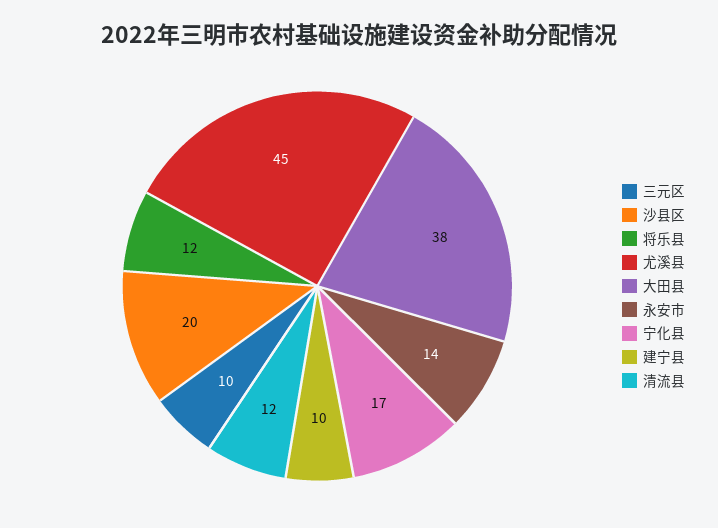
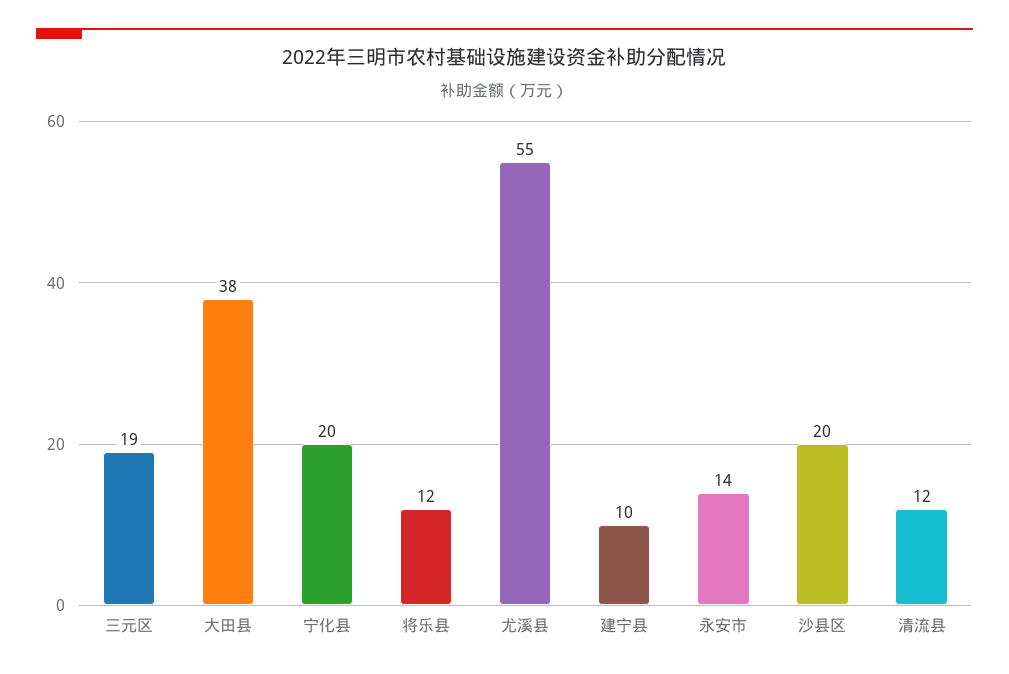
三元区: 10 -> 19
尤溪县: 45 -> 55
宁化县: 17 -> 20

